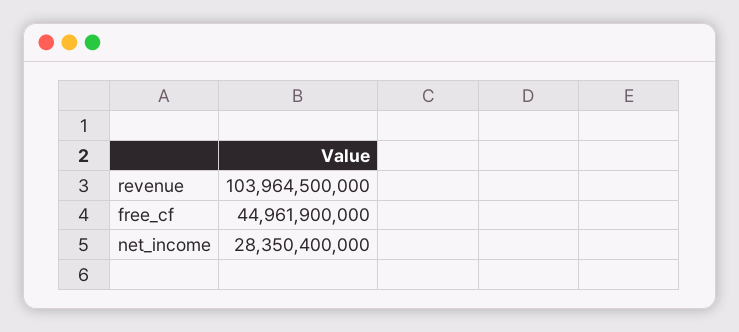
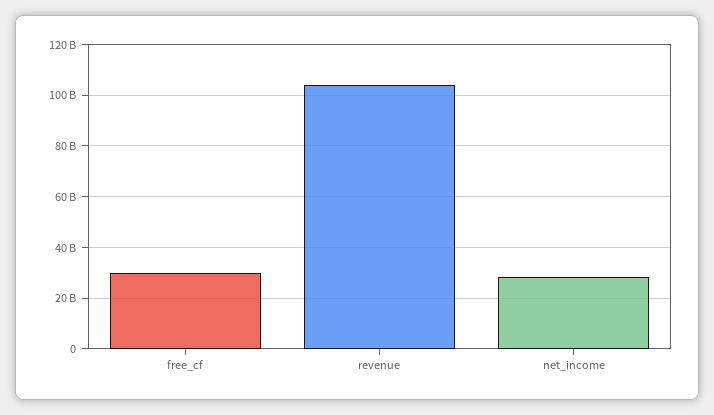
free_cf: 44961900000 -> 30000000000

